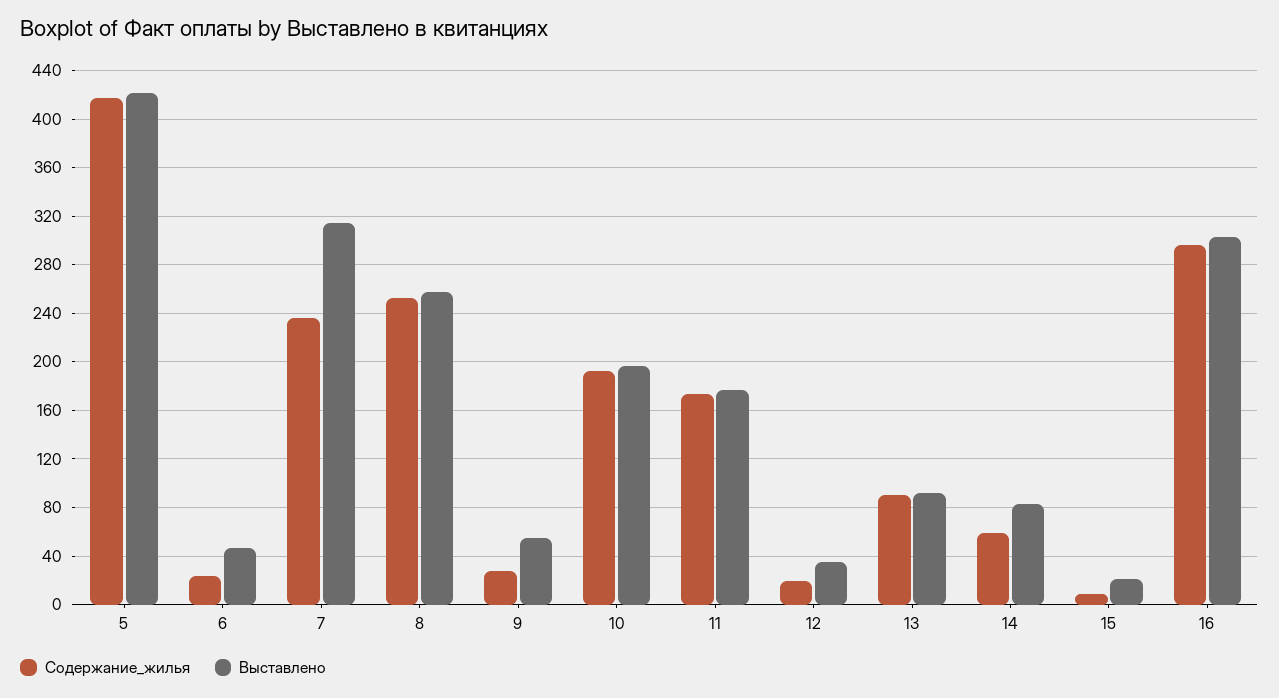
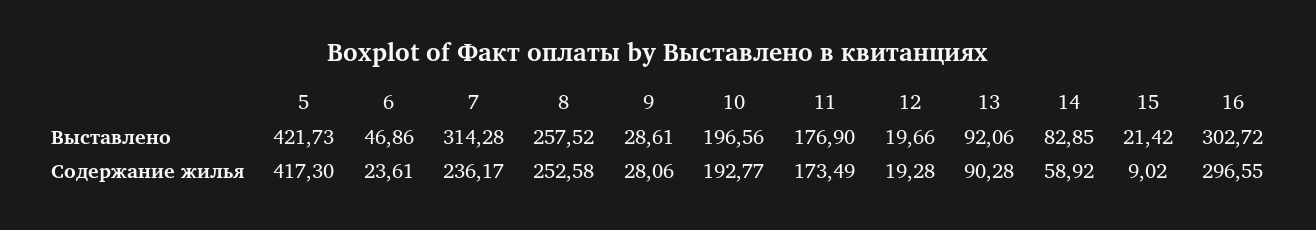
Выставлено, 9: 55 -> 28.61
Выставлено, 12: 35 -> 19.66

